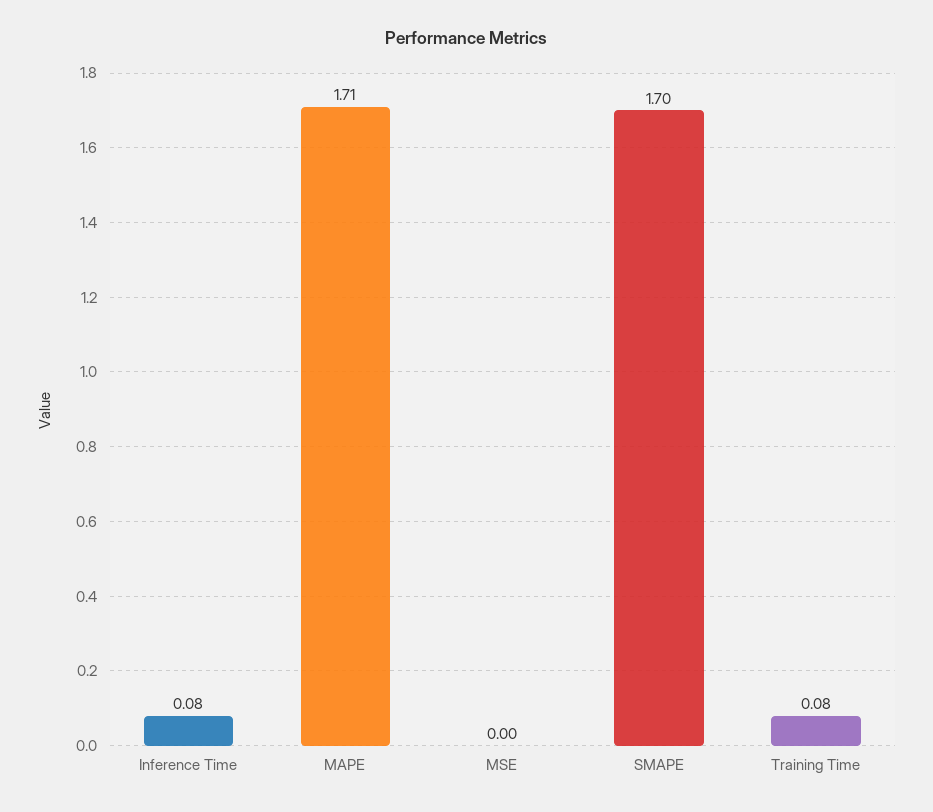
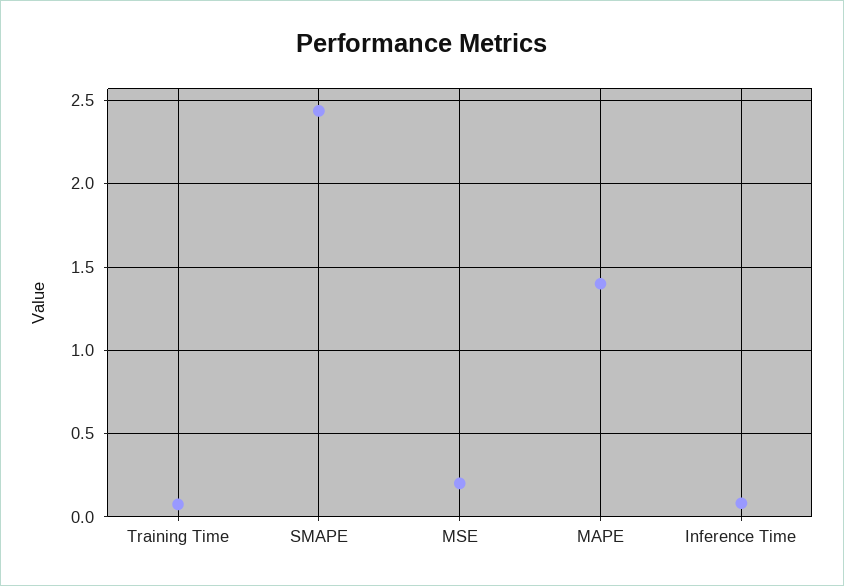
MAPE: 1.71 -> 1.4
MSE: 0 -> 0.2
SMAPE: 1.7 -> 2.45

